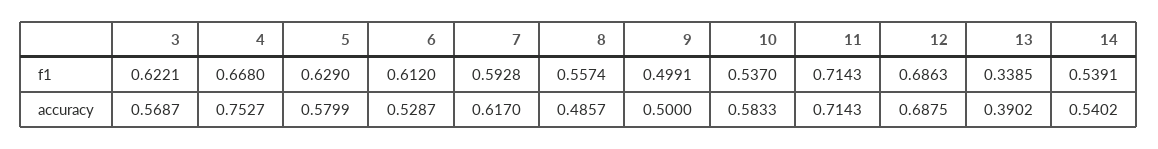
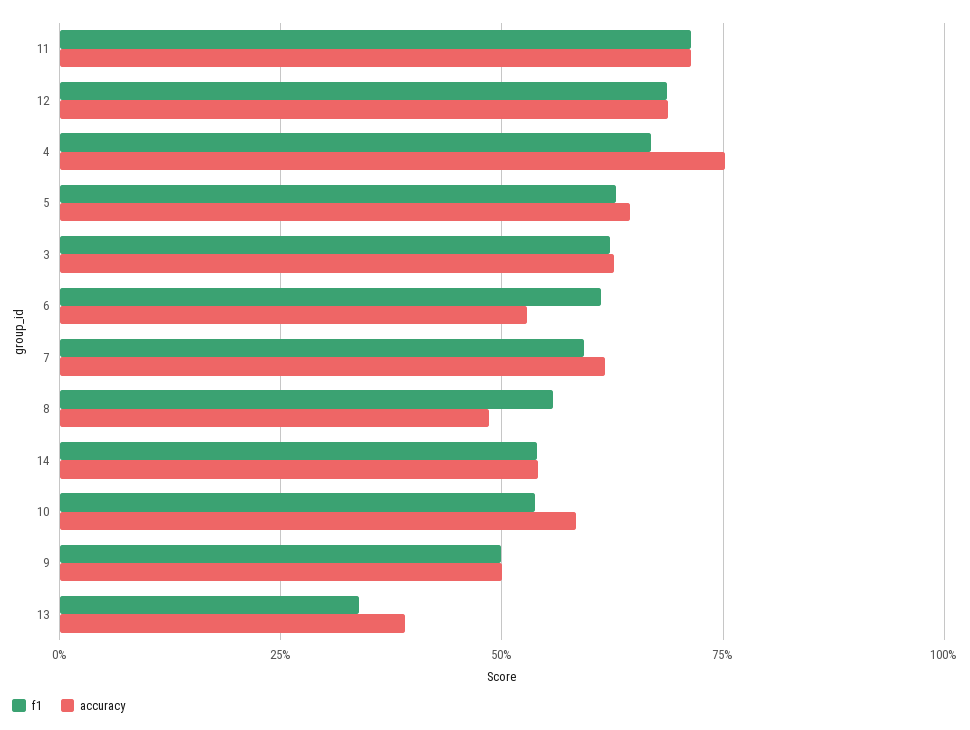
accuracy, 3: 0.5687 -> 0.625
accuracy, 5: 0.5799 -> 0.65

